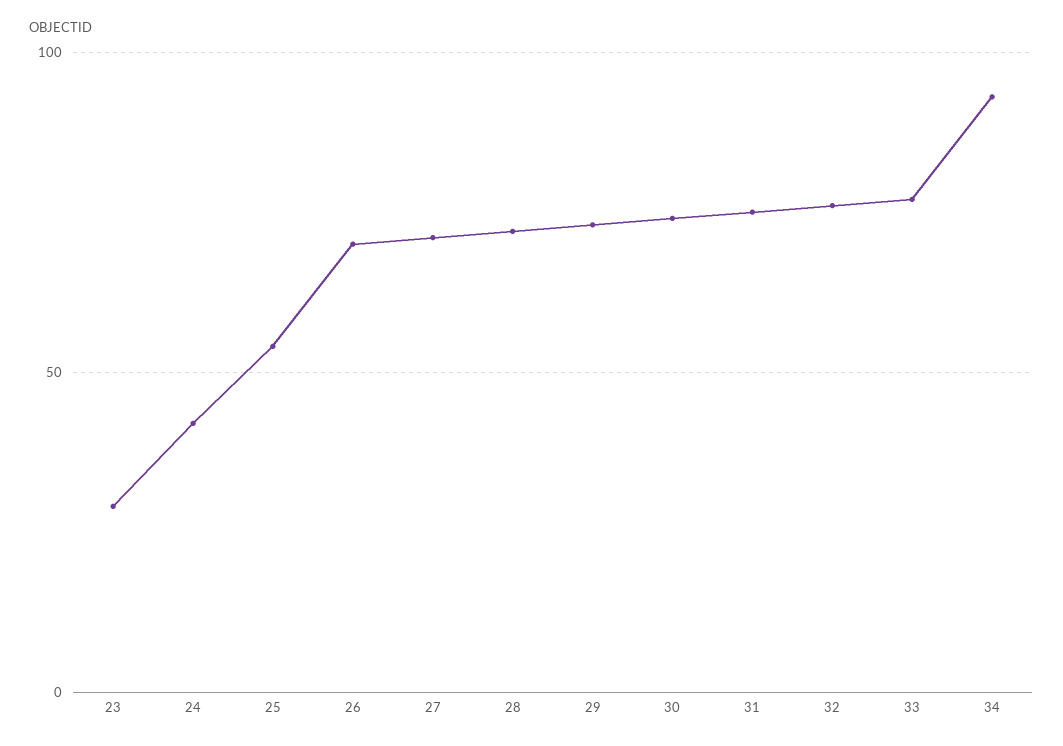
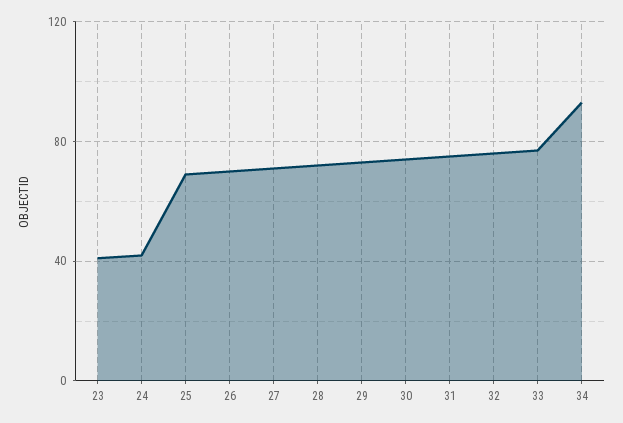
23: 30 -> 40
25: 55 -> 70

